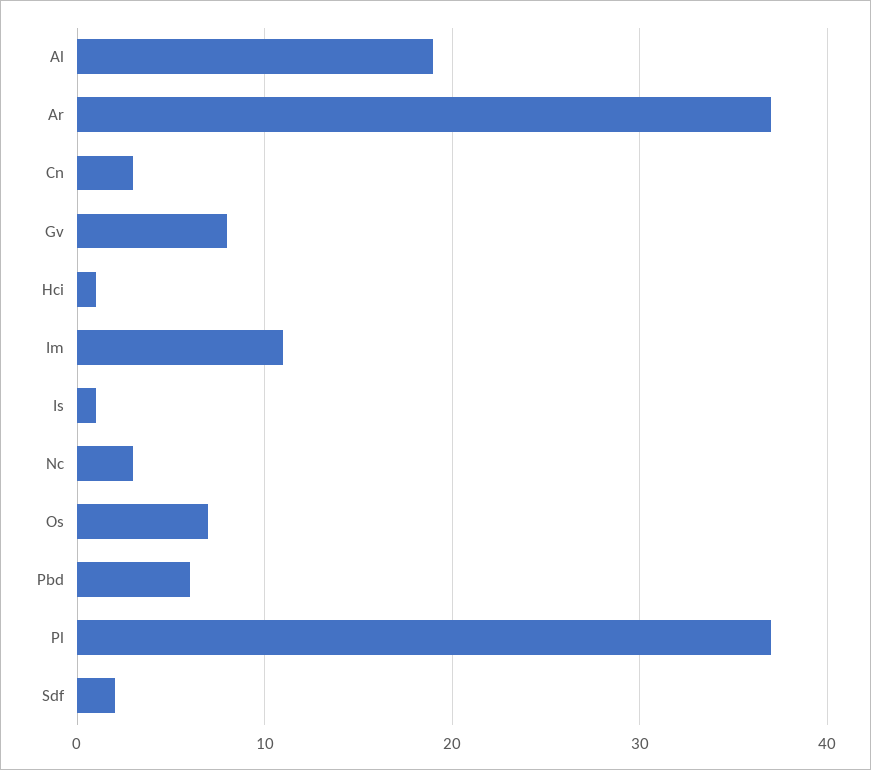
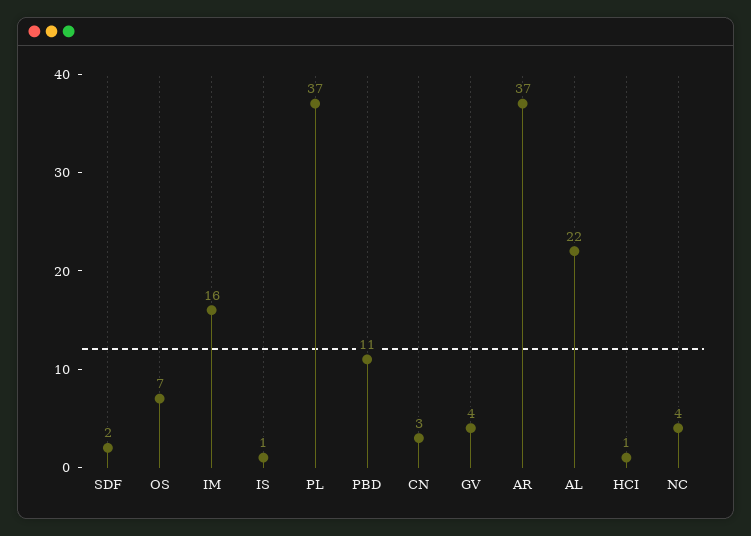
Al: 19 -> 22
Gv: 8 -> 4
Im: 11 -> 16
Nc: 3 -> 4
Pbd: 6 -> 11

